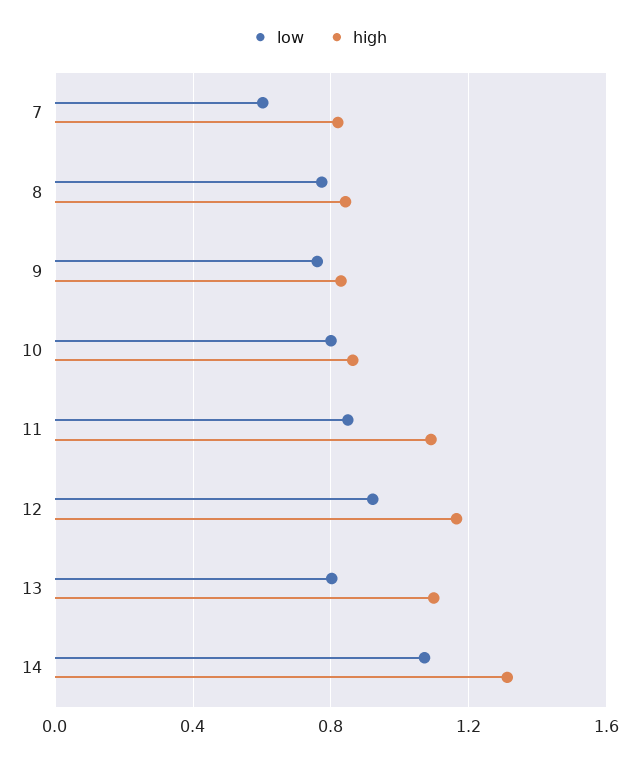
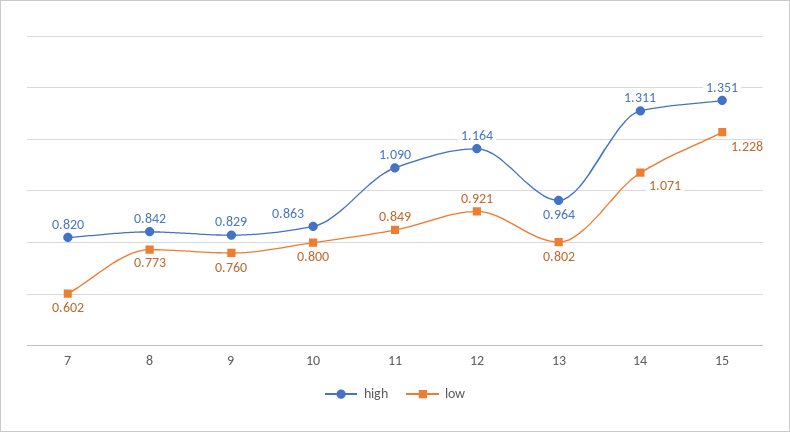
high, 13: 1.1 -> 0.964
high, 15: none -> 1.351
low, 15: none -> 1.228

